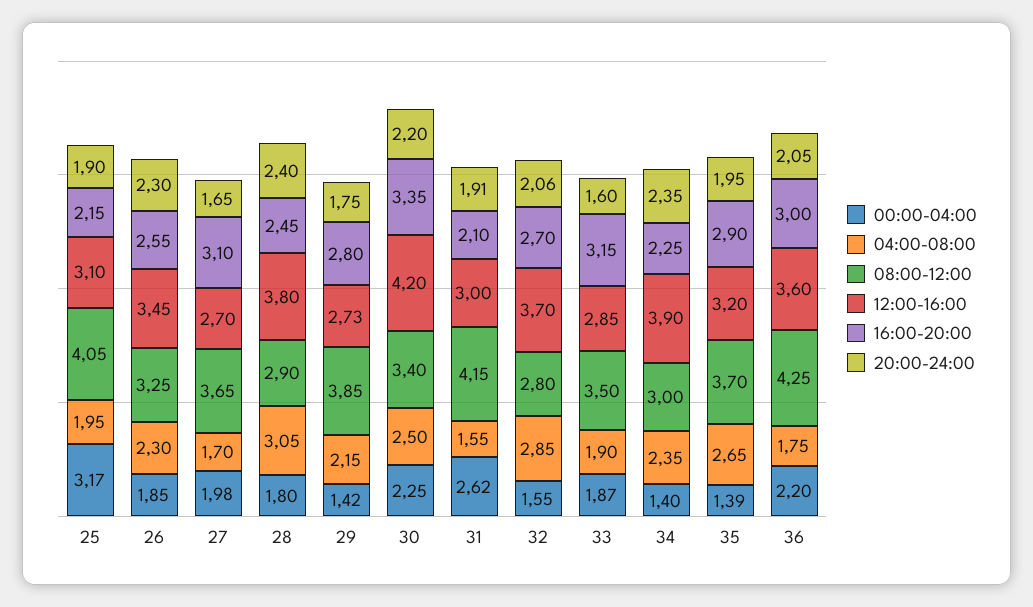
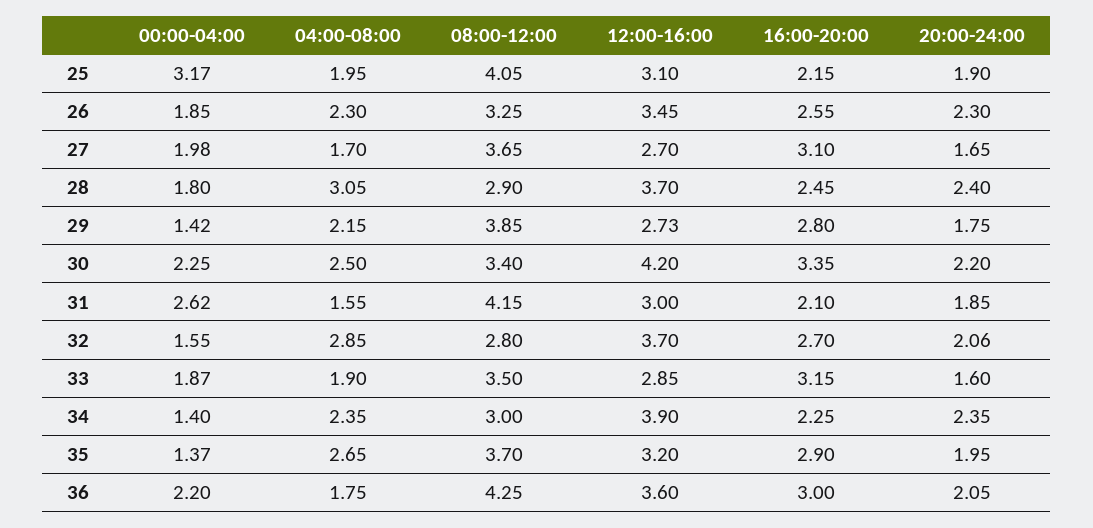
12:00-16:00, 28: 3.8 -> 3.7
20:00-24:00, 31: 1.91 -> 1.85
00:00-04:00, 35: 1.39 -> 1.37

